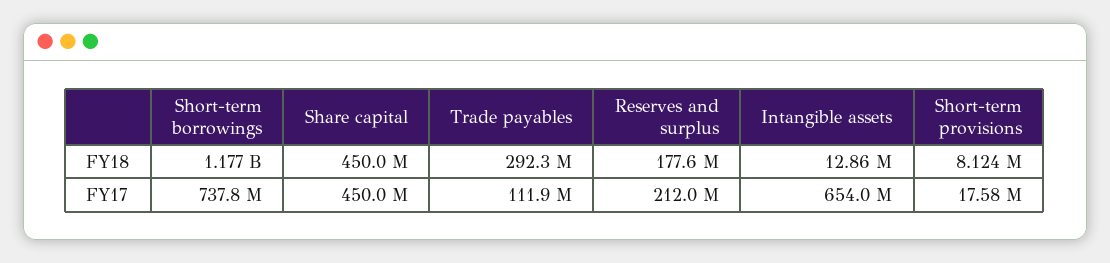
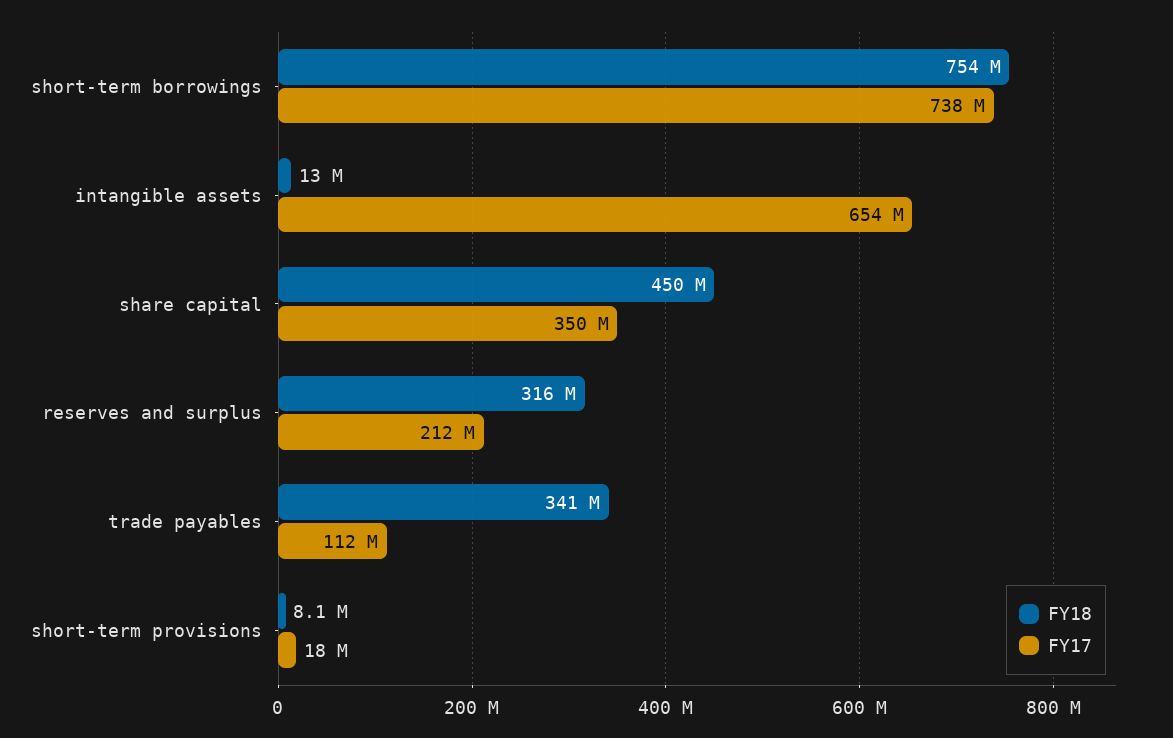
FY18, Short-term borrowings: 1177000000 -> 754000000
FY18, Trade payables: 292300000 -> 341000000
FY18, Reserves and surplus: 177600000 -> 316000000
FY17, Share capital: 450000000 -> 350000000

